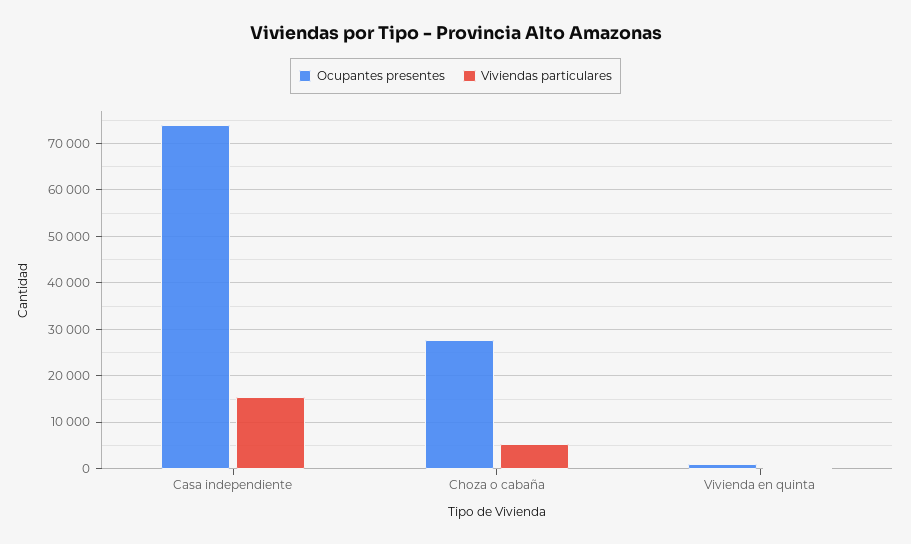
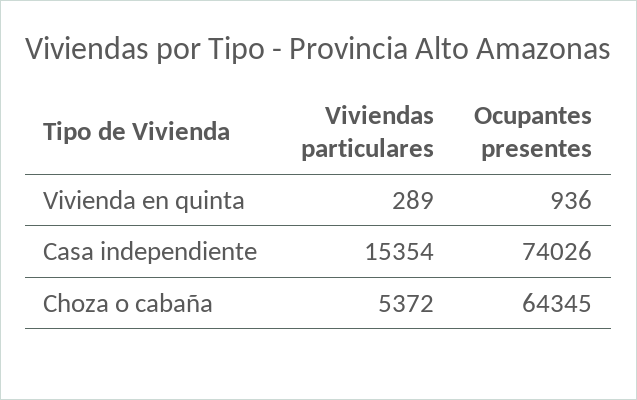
Ocupantes presentes, Choza o cabaña: 28000 -> 64345

